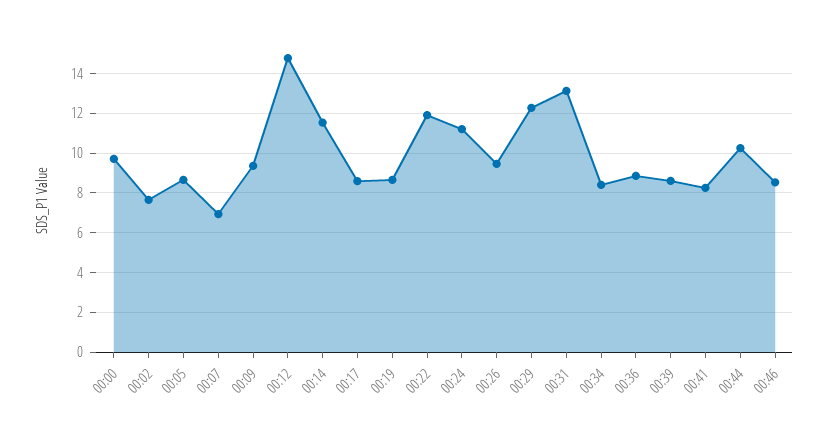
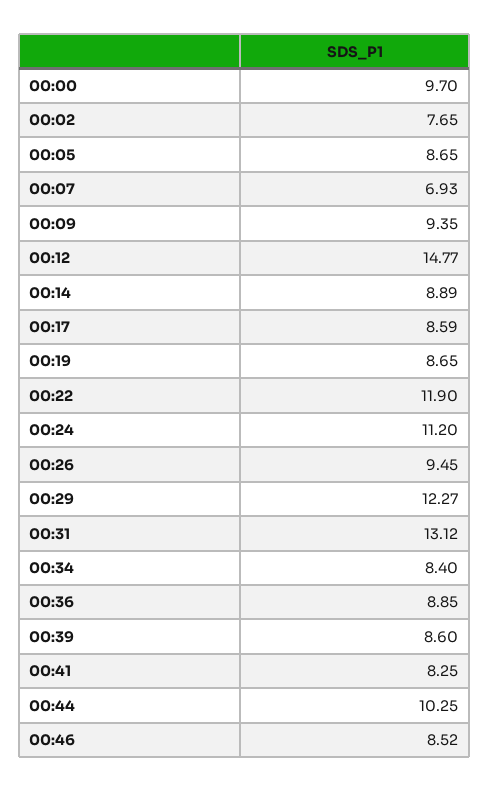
00:14: 11.5 -> 8.89

